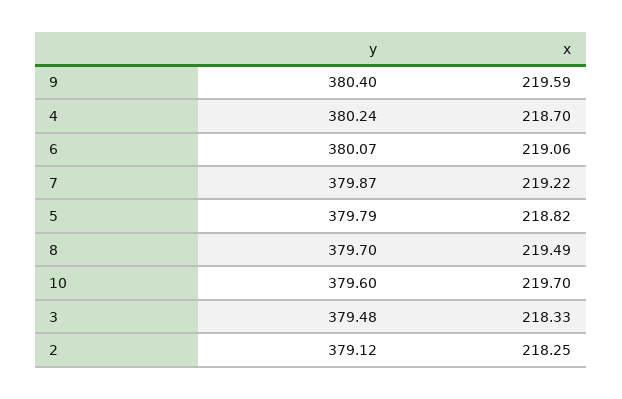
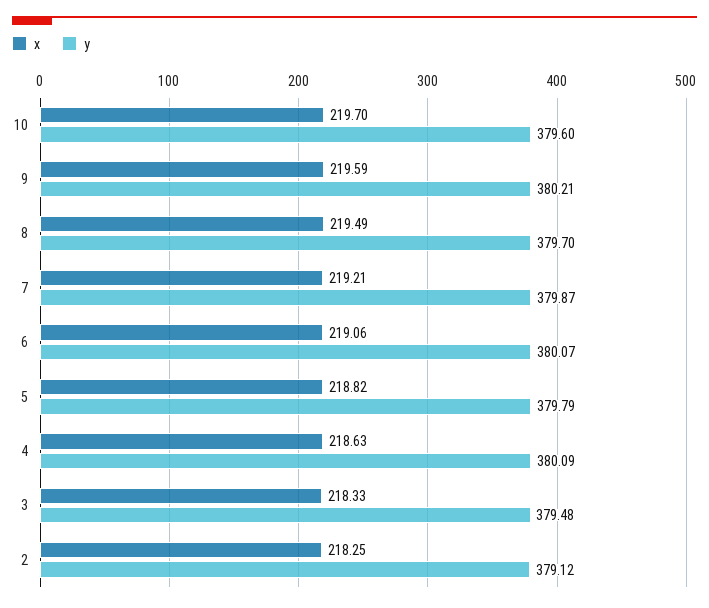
y, 9: 380.4 -> 380.21
y, 4: 380.24 -> 380.09
x, 4: 218.7 -> 218.63
x, 7: 219.22 -> 219.21

